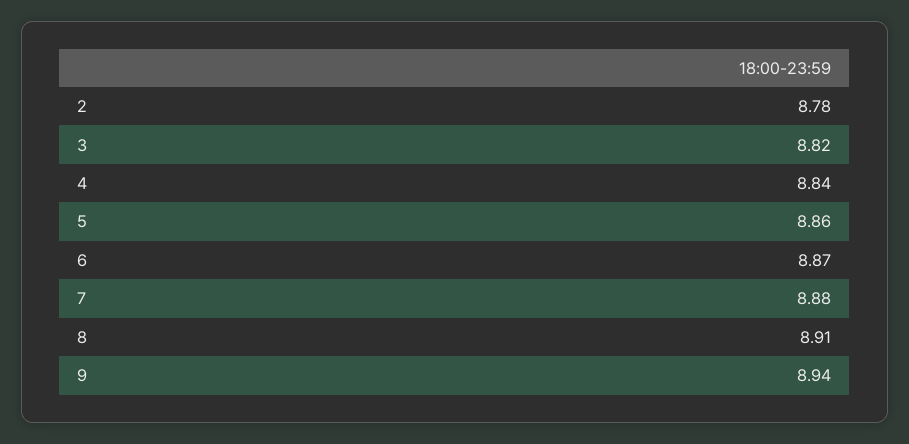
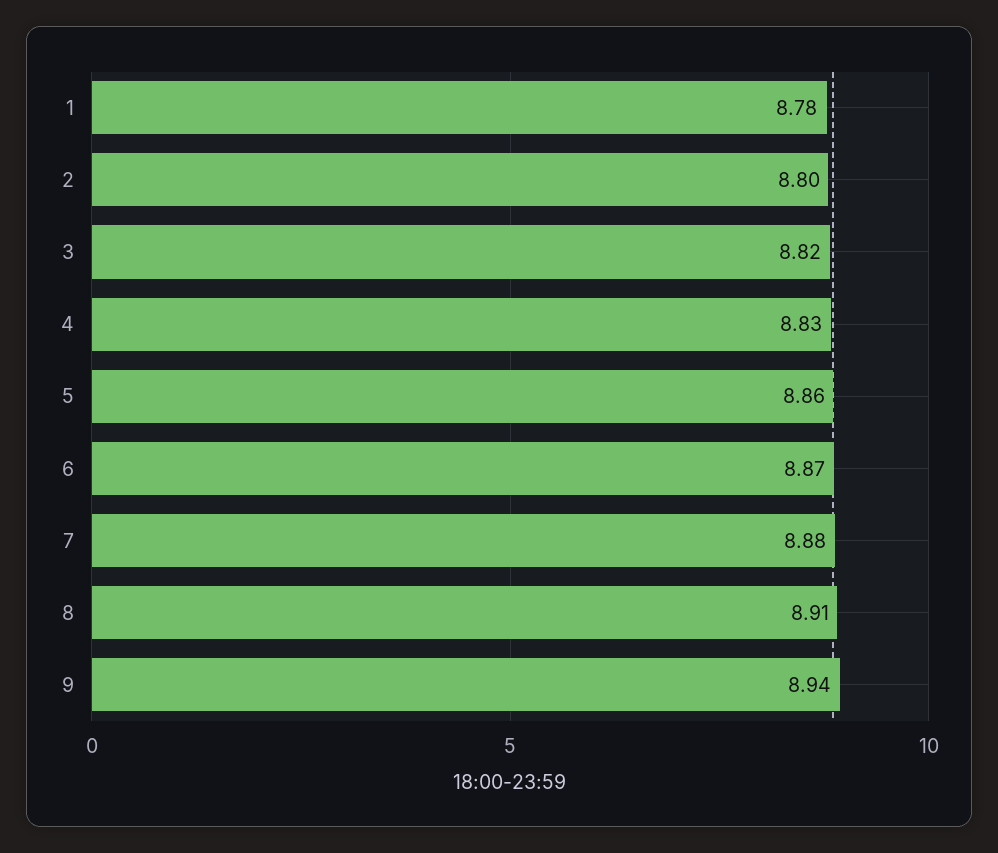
2: 8.78 -> 8.8
4: 8.84 -> 8.83
1: none -> 8.78

